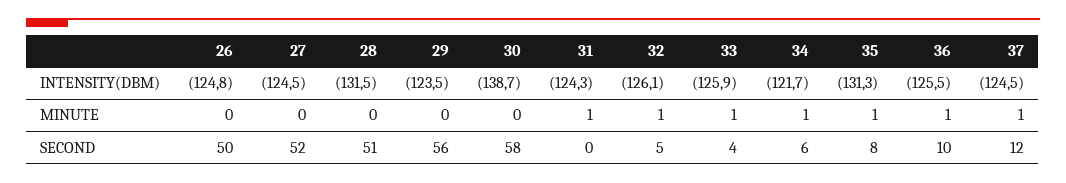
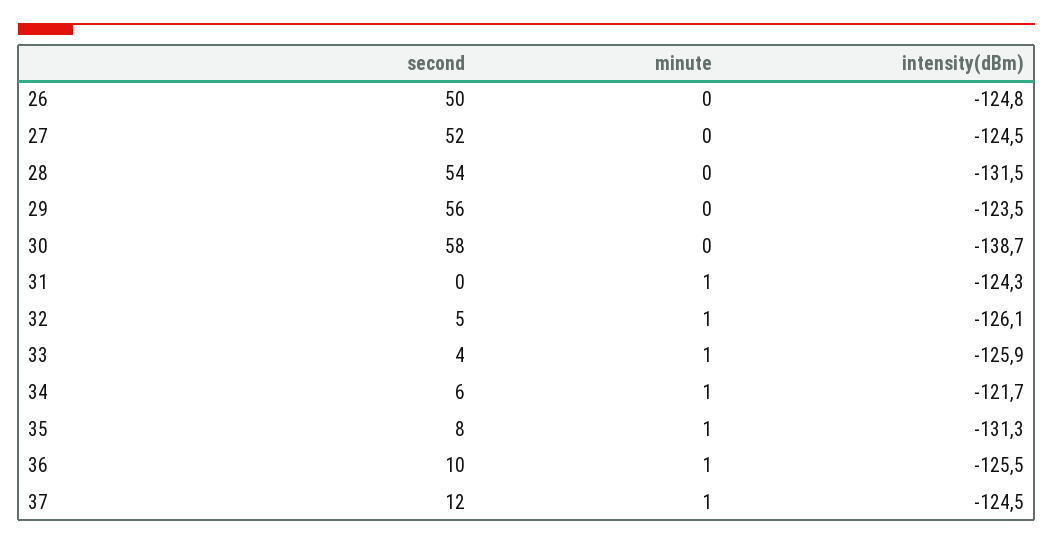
28, SECOND: 51 -> 54

